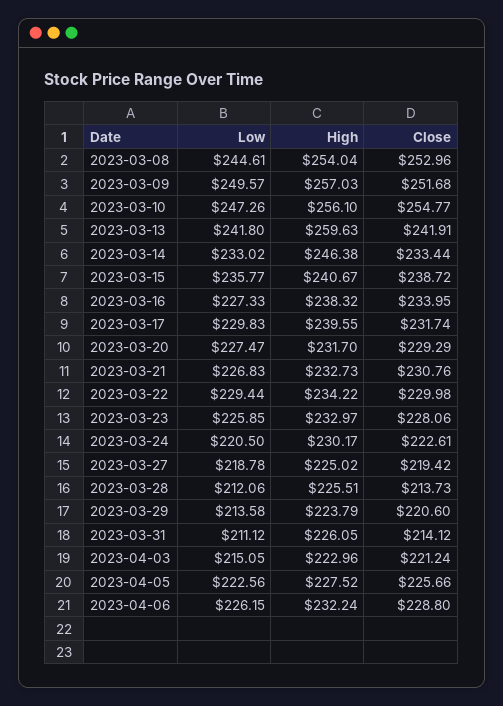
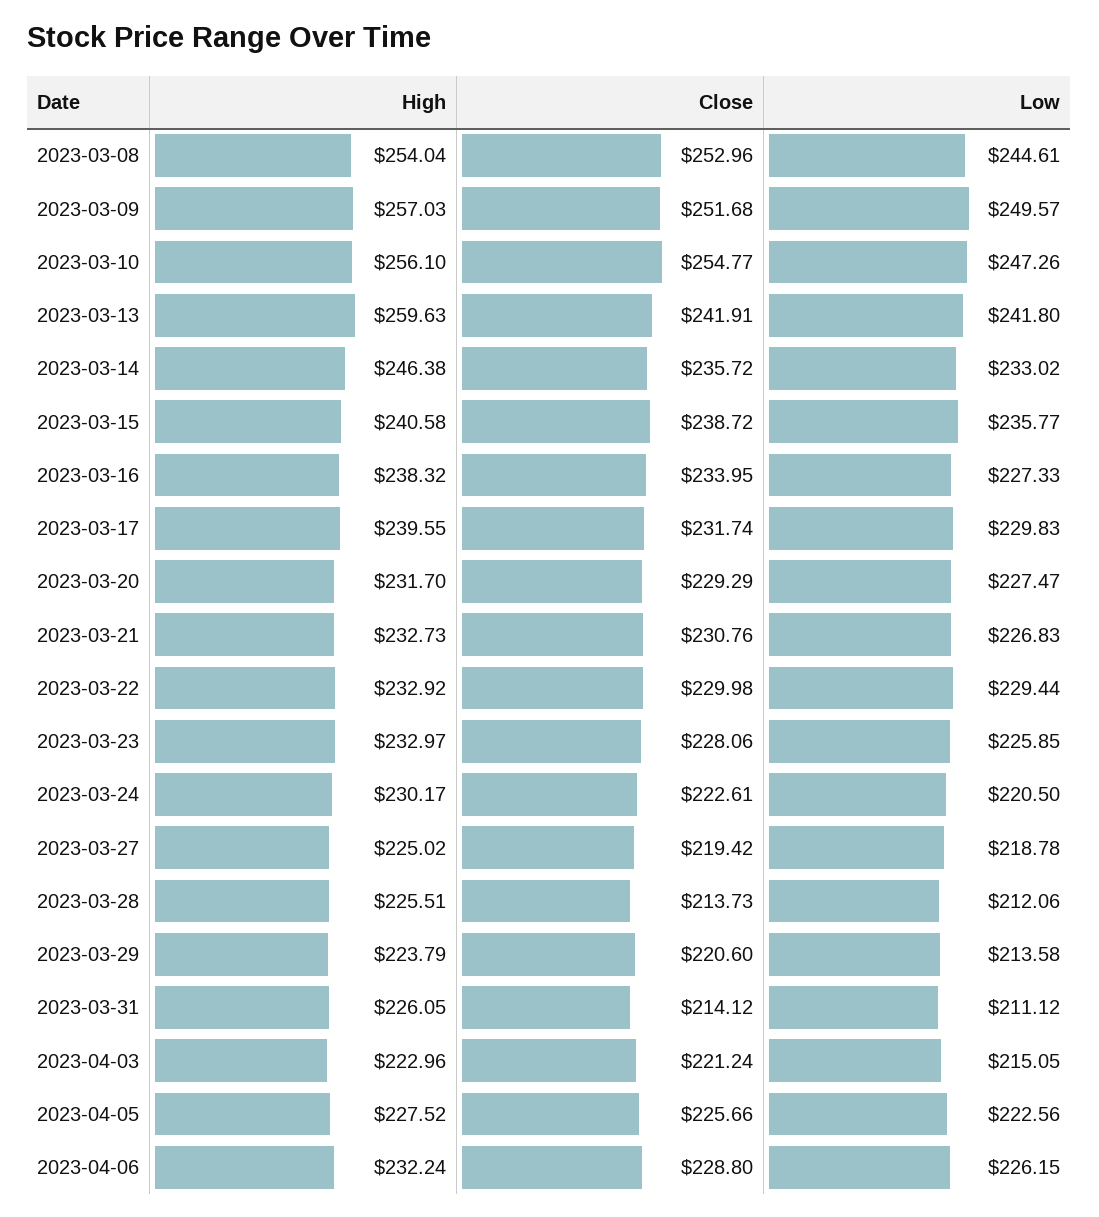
Close, 2023-03-14: 233.44 -> 235.72
High, 2023-03-15: 240.67 -> 240.58
High, 2023-03-22: 234.22 -> 232.92

